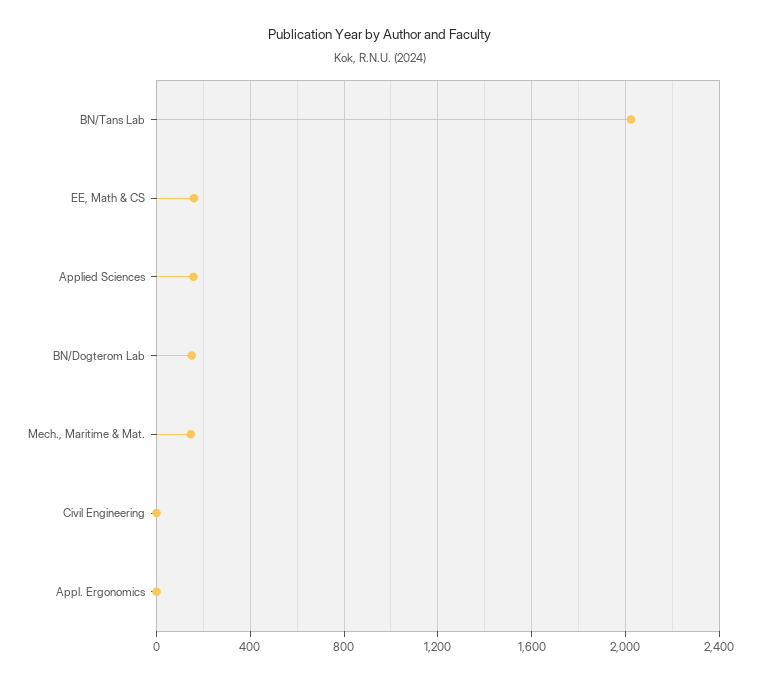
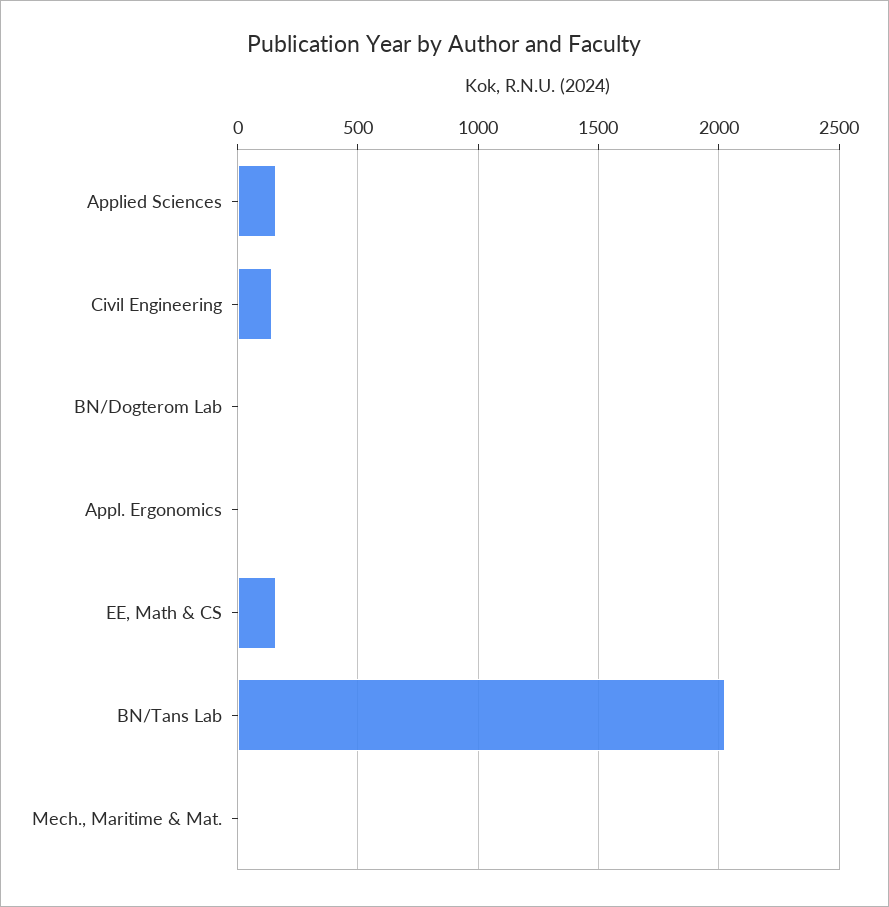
BN/Dogterom Lab: 150 -> 0
Mech., Maritime & Mat.: 150 -> 0
Civil Engineering: 0 -> 150

